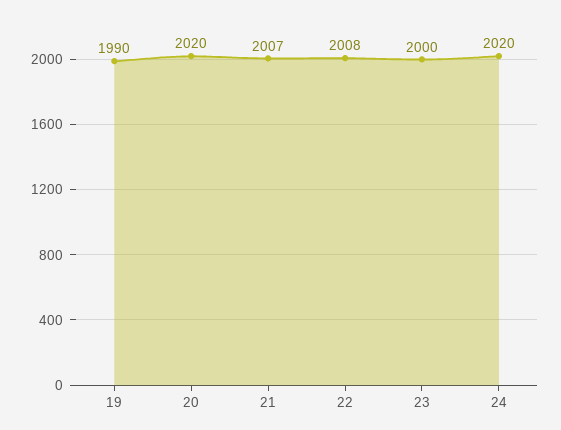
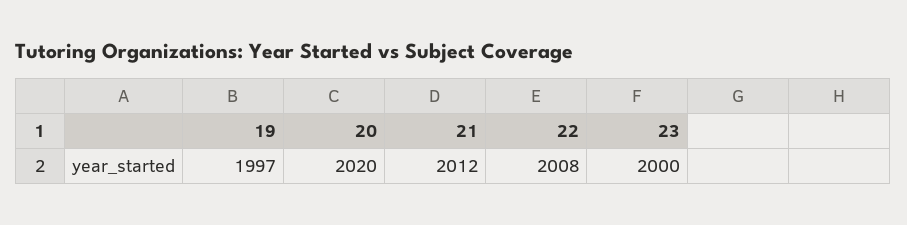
19: 1990 -> 1997
21: 2007 -> 2012
24: 2020 -> none

